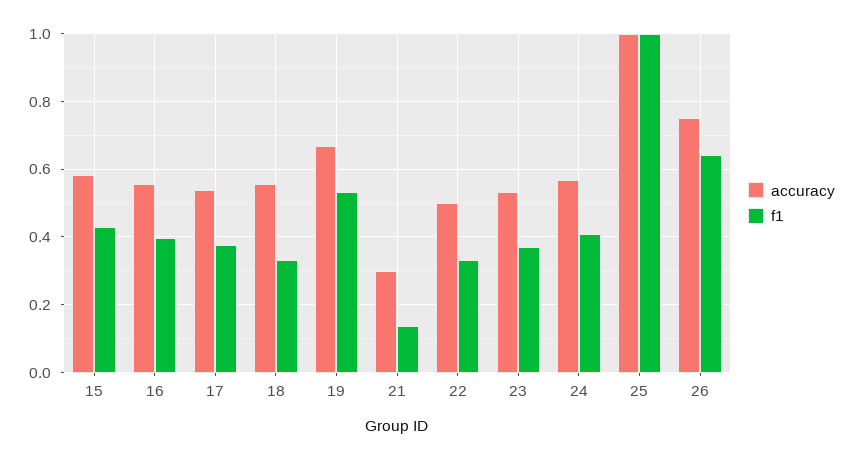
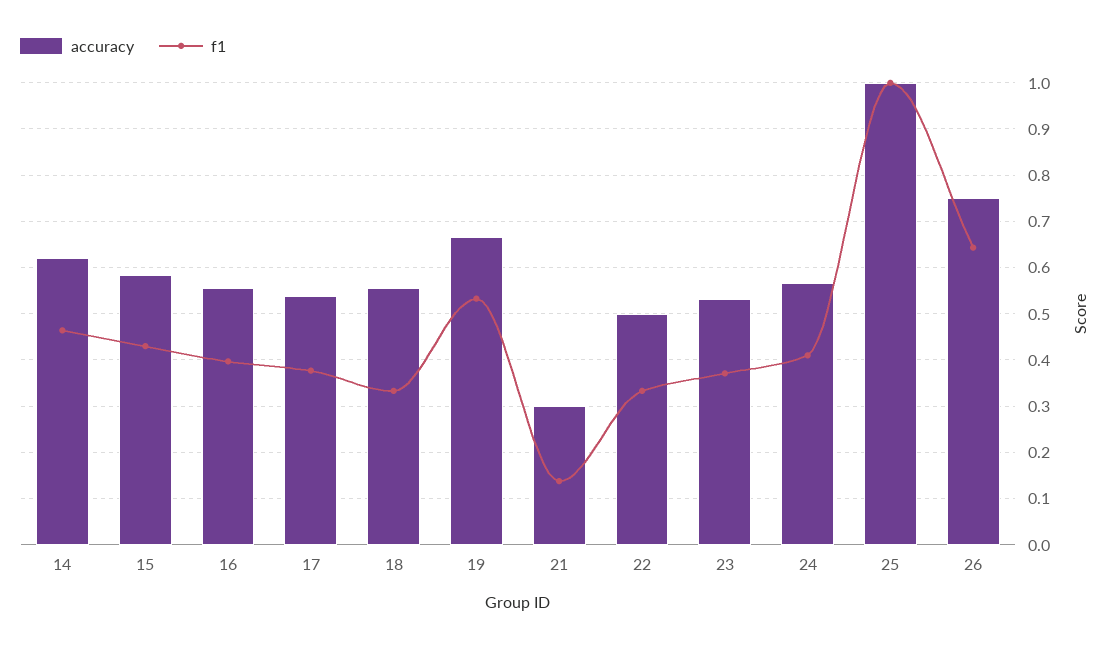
accuracy, 14: none -> 0.62
f1, 14: none -> 0.46

